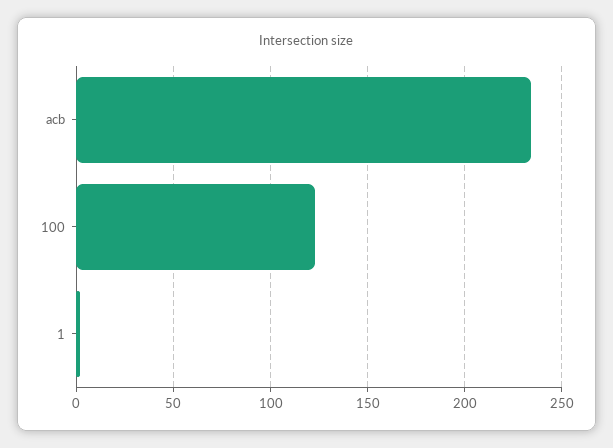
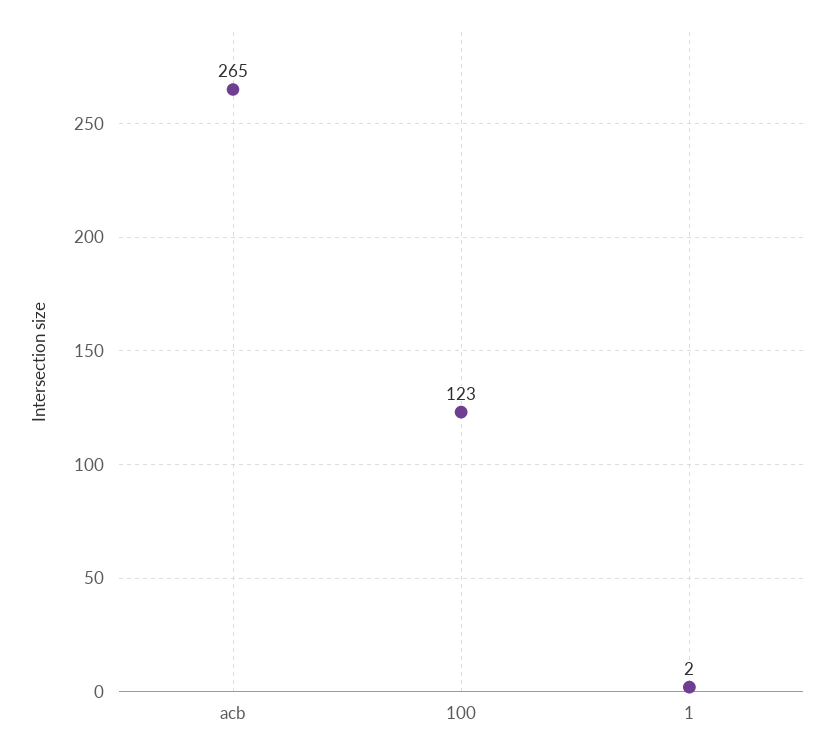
acb: 235 -> 265

